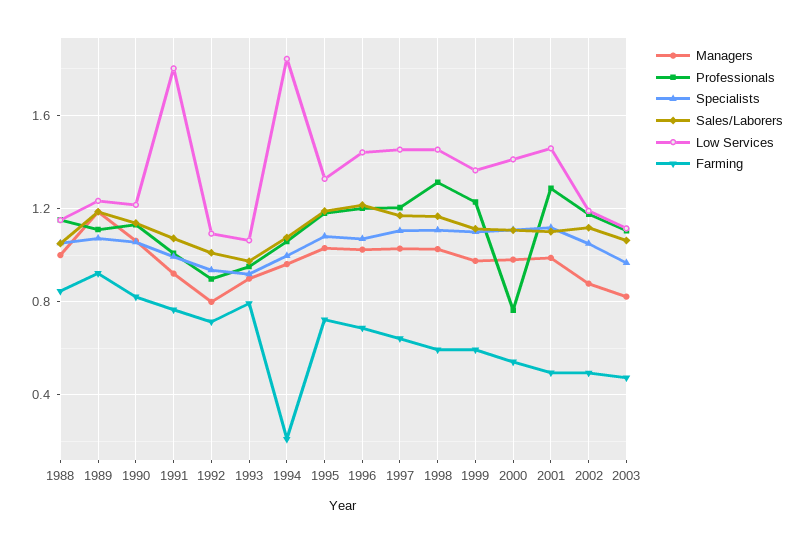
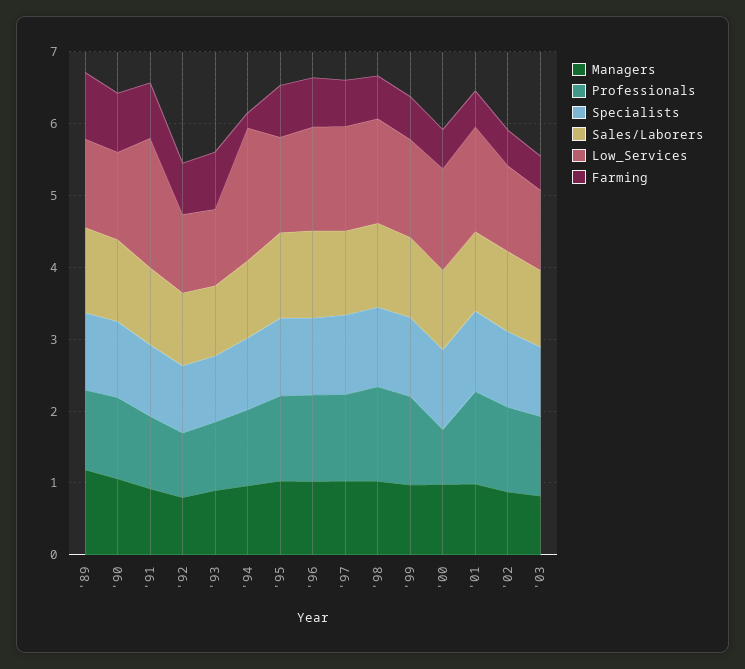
Managers, 1988: 1 -> none
Professionals, 1988: 1.15 -> none
Specialists, 1988: 1.05 -> none
Sales/Laborers, 1988: 1.05 -> none
Low Services, 1988: 1.15 -> none
Farming, 1988: 0.85 -> none

